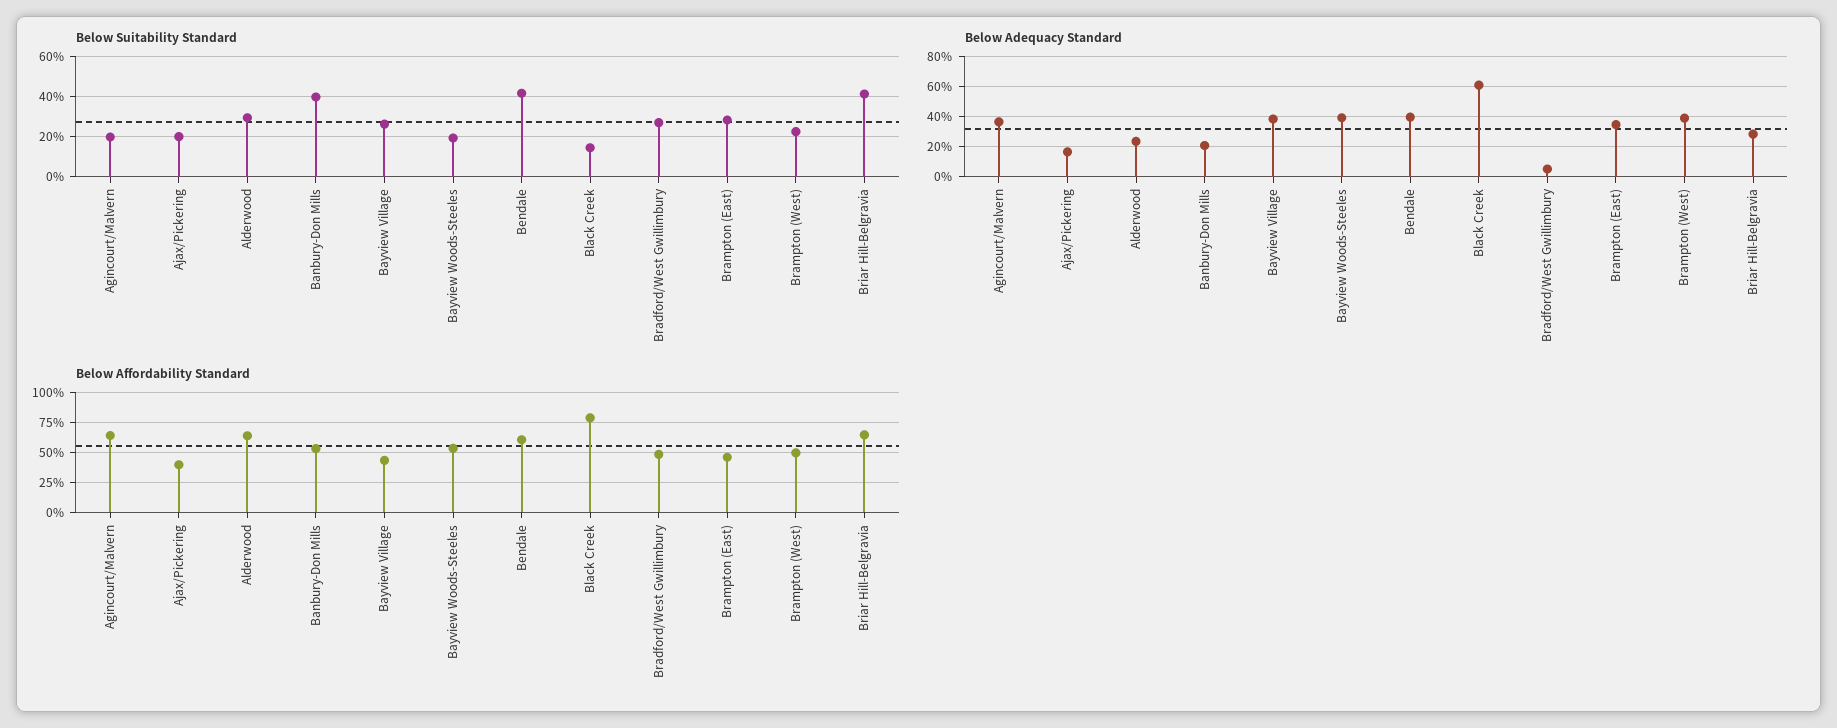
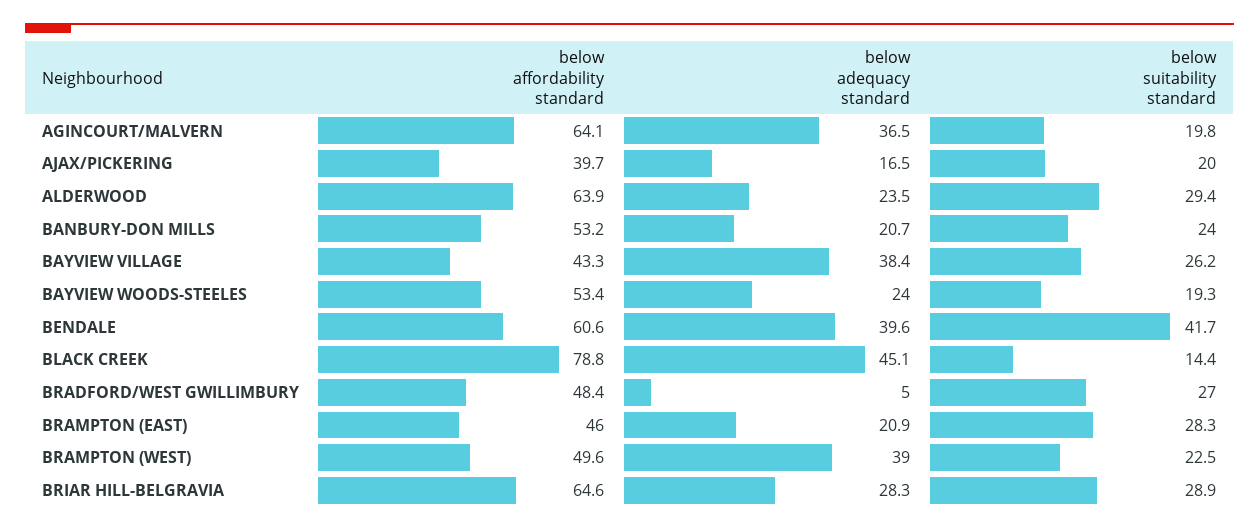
Below Suitability Standard, Banbury-Don Mills: 40 -> 24
Below Suitability Standard, Briar Hill-Belgravia: 40 -> 28.9
Below Adequacy Standard, Bayview Woods-Steeles: 40 -> 24
Below Adequacy Standard, Black Creek: 60 -> 45.1
Below Adequacy Standard, Brampton (East): 35 -> 20.9

